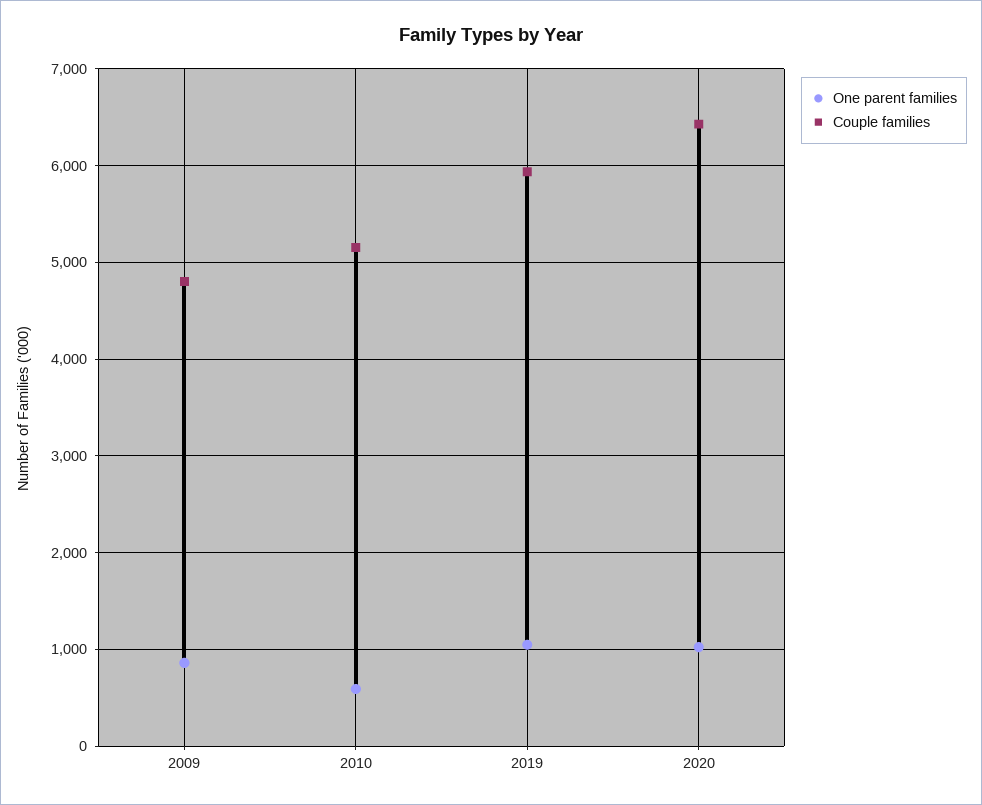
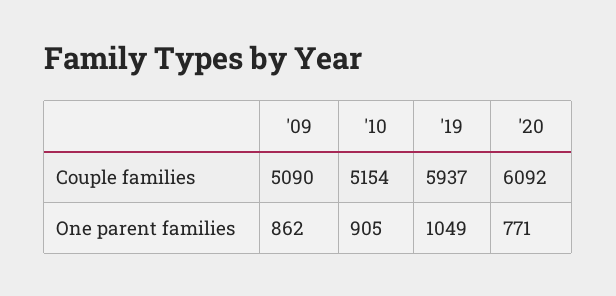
Couple families, 2009: 4800 -> 5090
One parent families, 2010: 600 -> 905
One parent families, 2020: 1000 -> 771
Couple families, 2020: 6400 -> 6092

